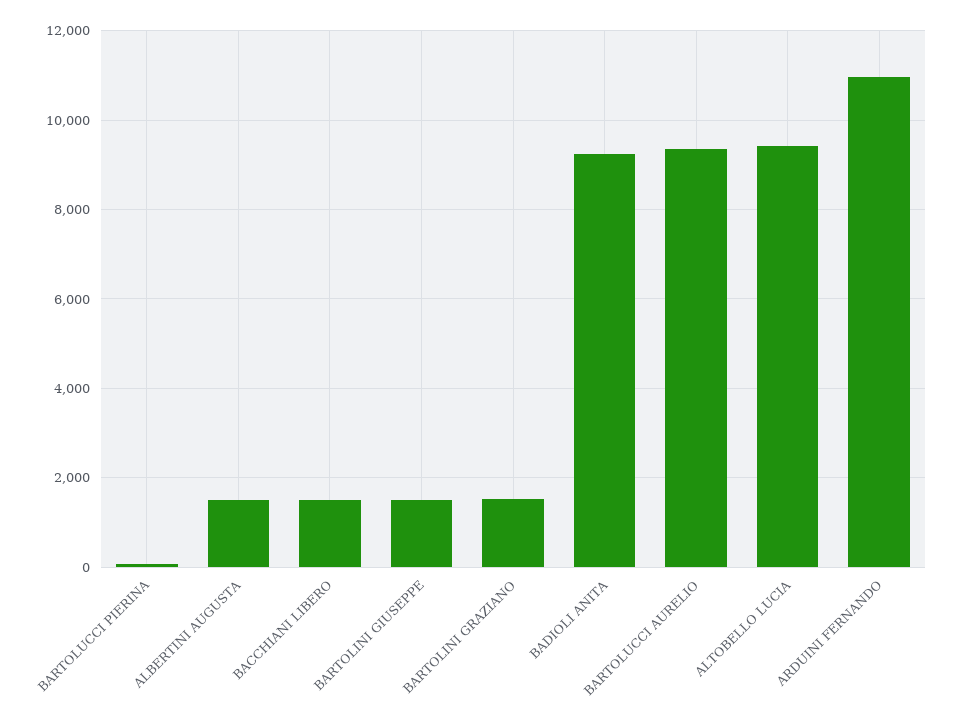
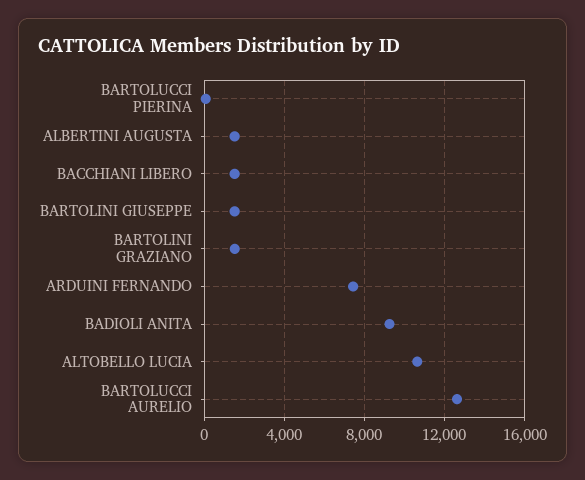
BARTOLUCCI AURELIO: 9400 -> 12500
ALTOBELLO LUCIA: 9400 -> 10500
ARDUINI FERNANDO: 11000 -> 7500

